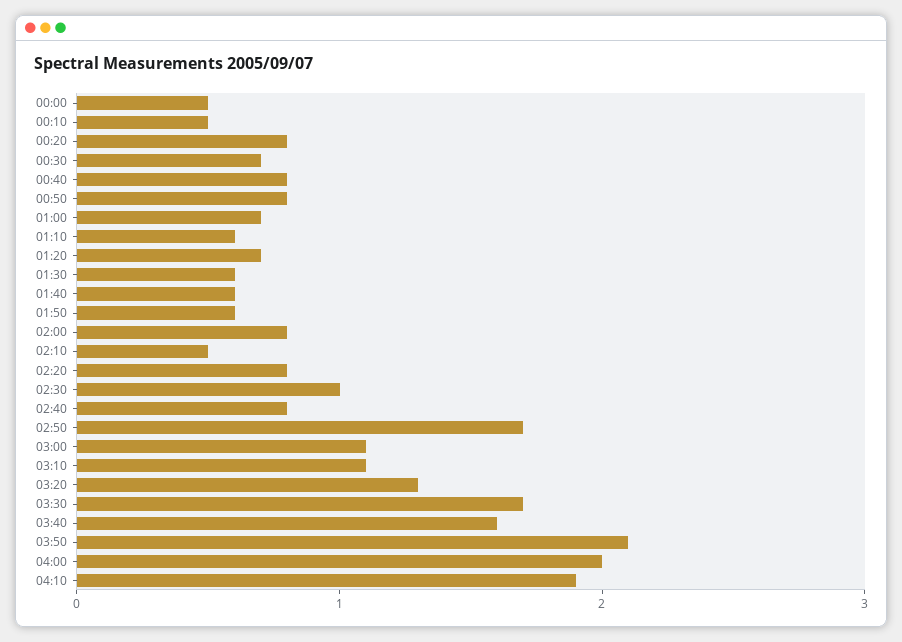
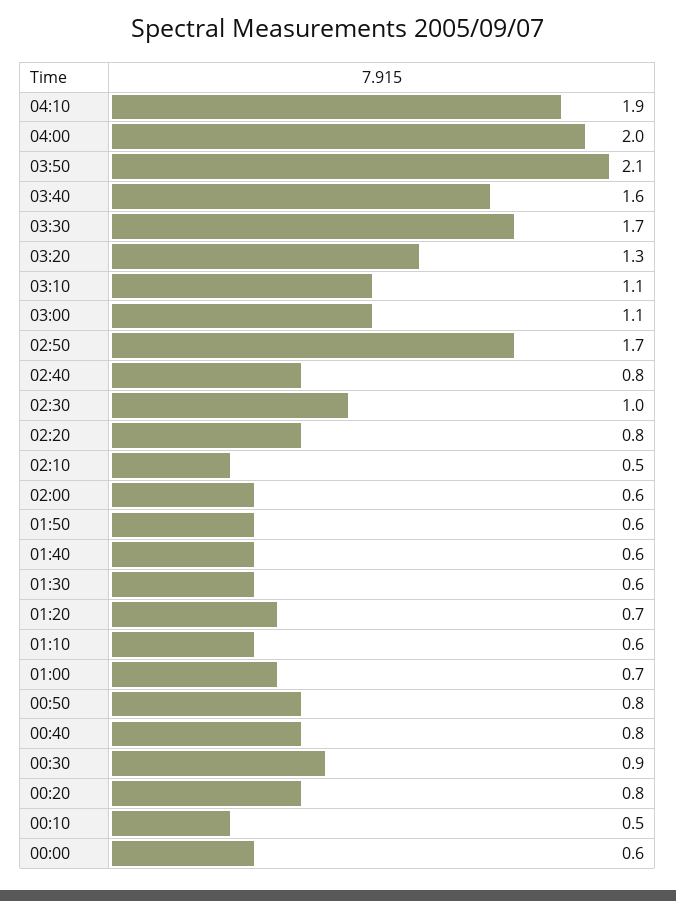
00:00: 0.5 -> 0.6
00:30: 0.7 -> 0.9
02:00: 0.8 -> 0.6

